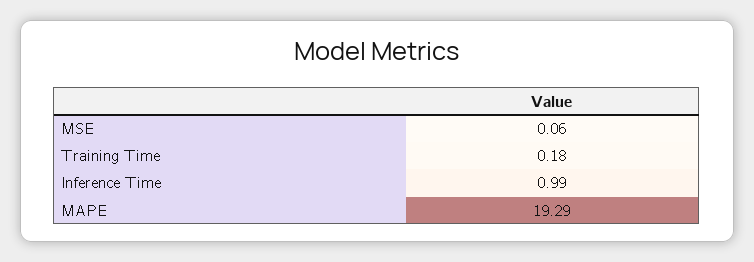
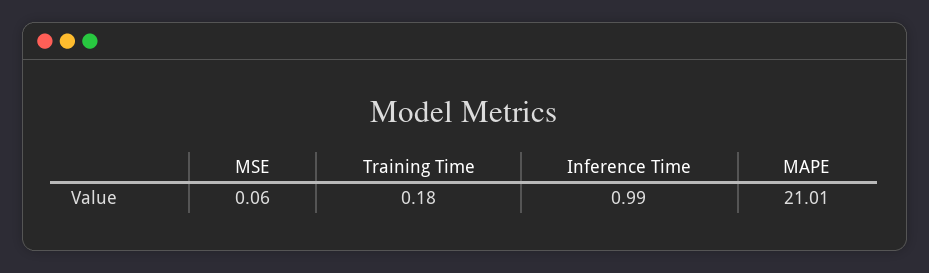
MAPE: 19.29 -> 21.01

